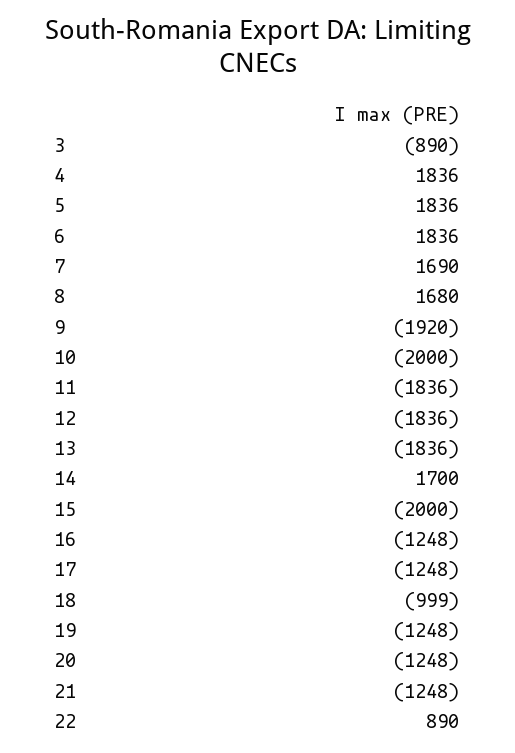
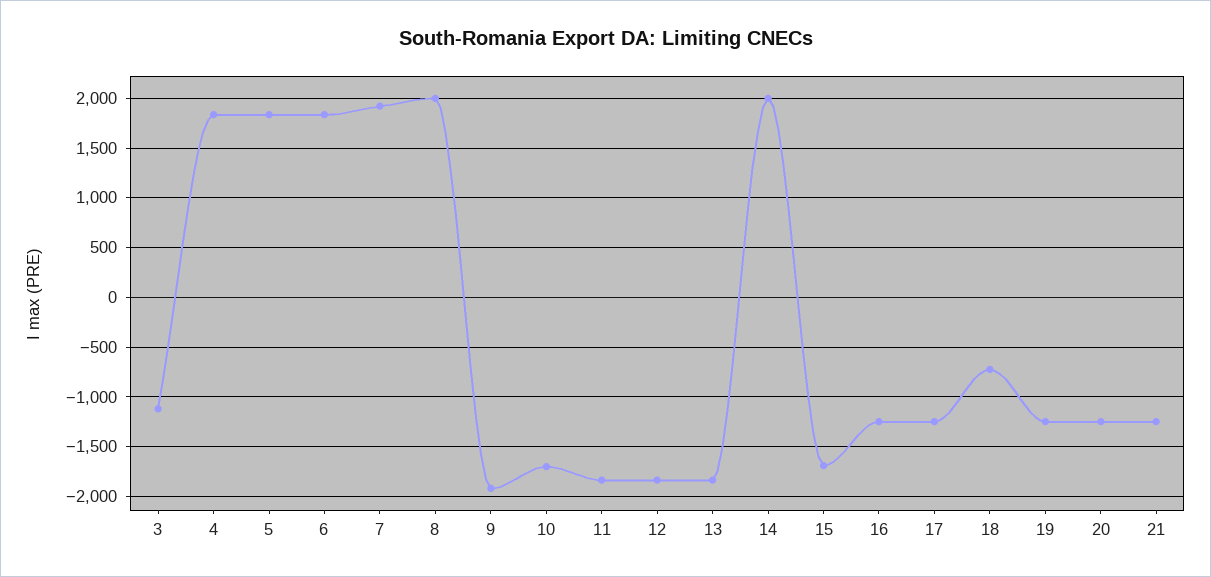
3: -890 -> -1100
7: 1690 -> 1900
8: 1680 -> 2000
10: -2000 -> -1700
14: 1700 -> 2000
15: -2000 -> -1700
18: -999 -> -700
22: 890 -> none

